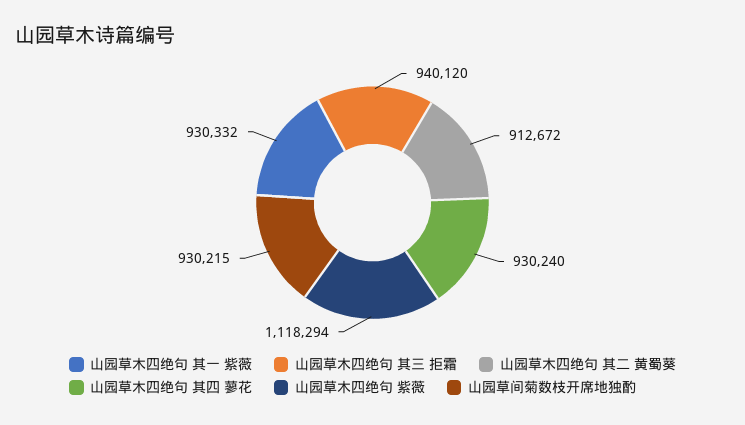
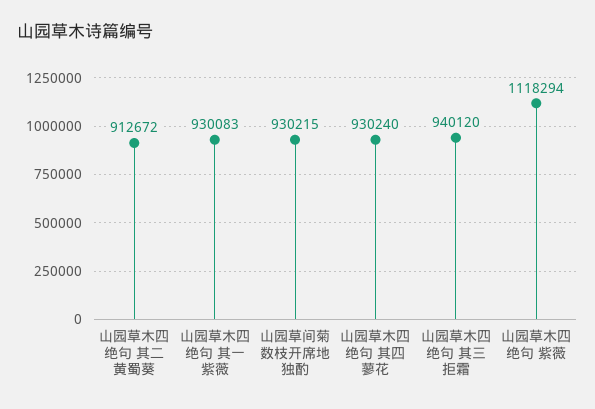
山园草木四绝句 其一 紫薇: 930332 -> 930083

